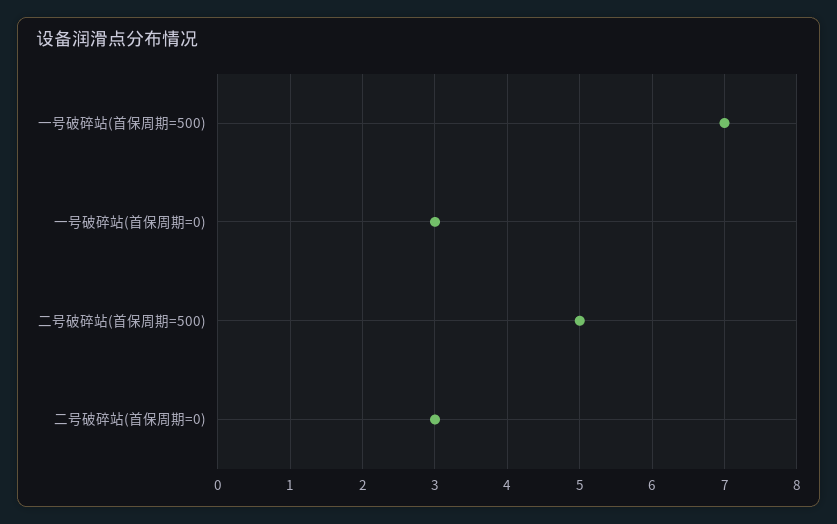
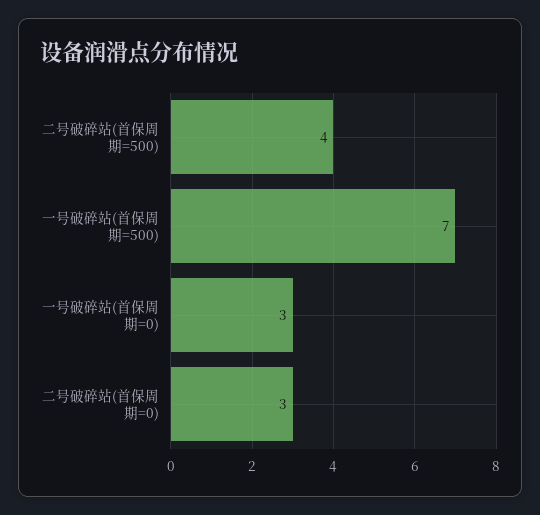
二号破碎站(首保周期=500): 5 -> 4

